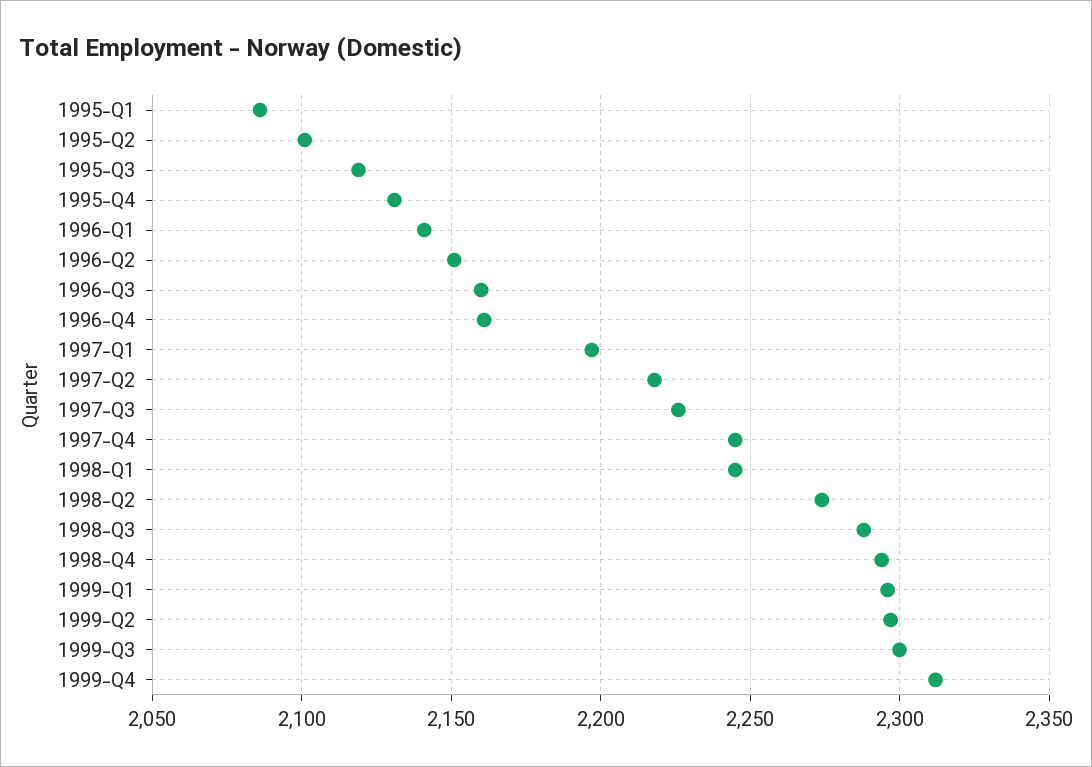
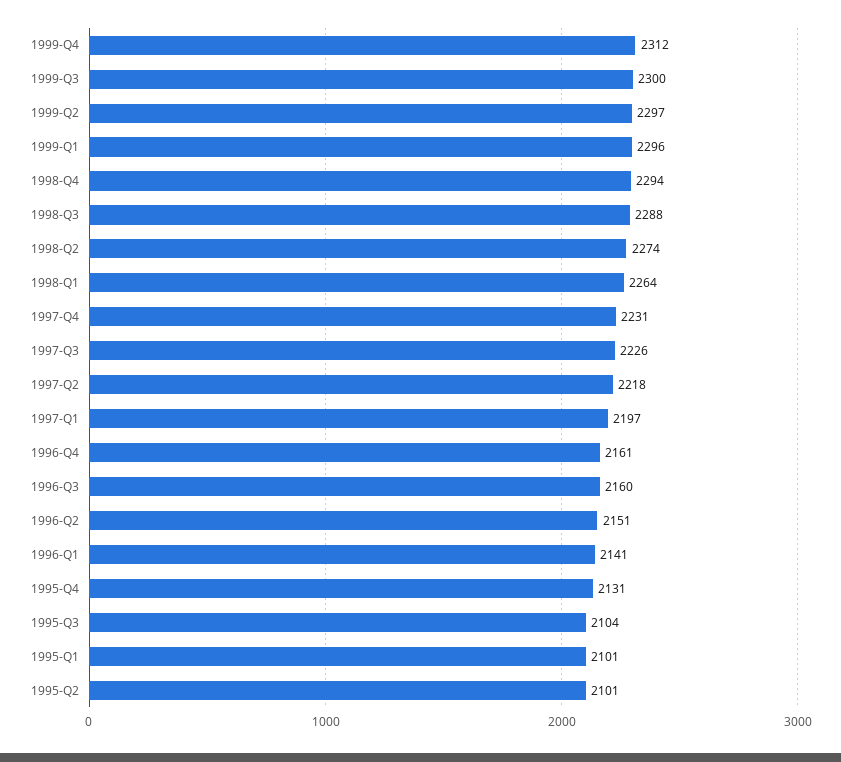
1995-Q1: 2085 -> 2101
1995-Q3: 2120 -> 2104
1997-Q4: 2245 -> 2231
1998-Q1: 2245 -> 2264

